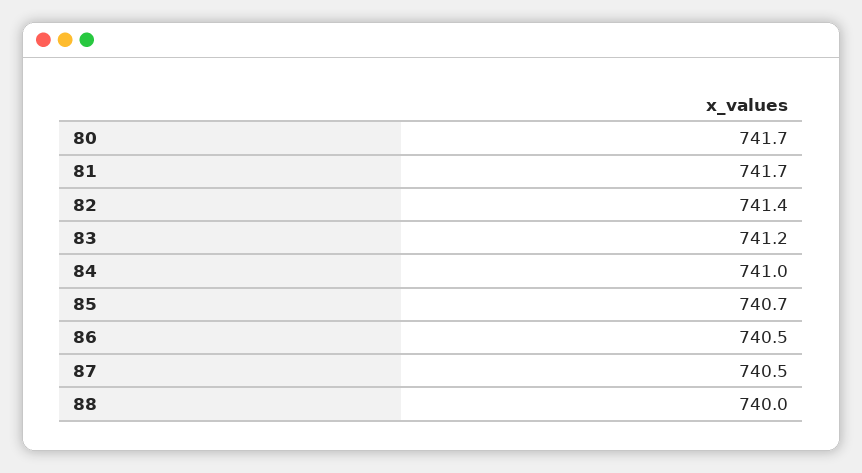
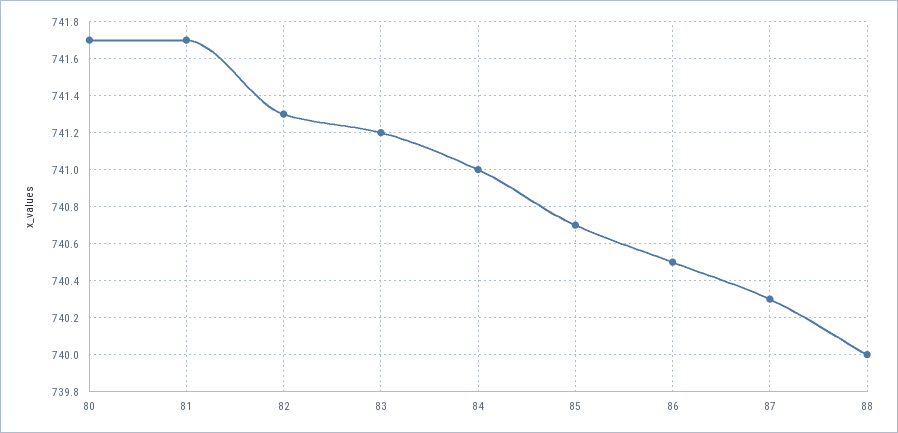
82: 741.4 -> 741.3
87: 740.5 -> 740.3

